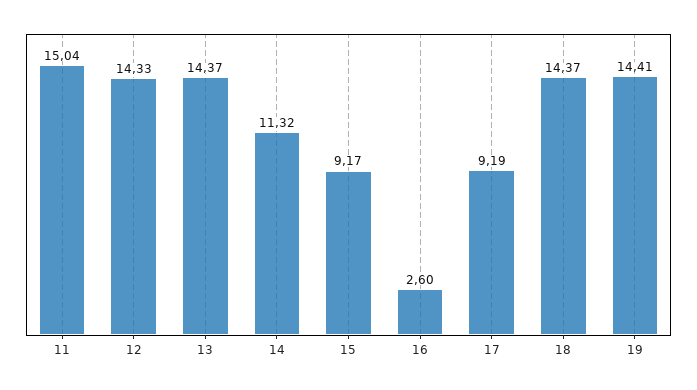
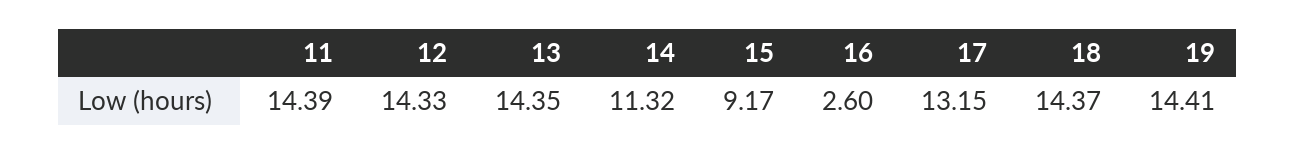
11: 15.04 -> 14.39
13: 14.37 -> 14.35
17: 9.19 -> 13.15

